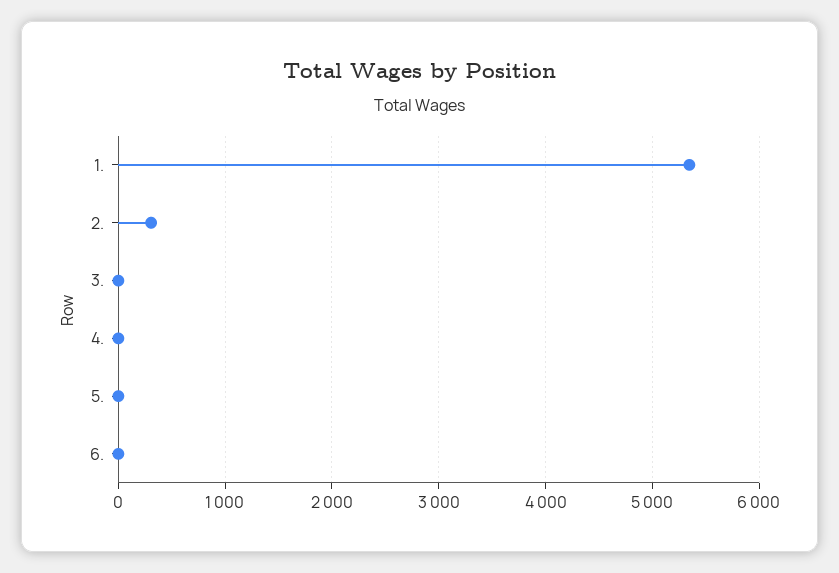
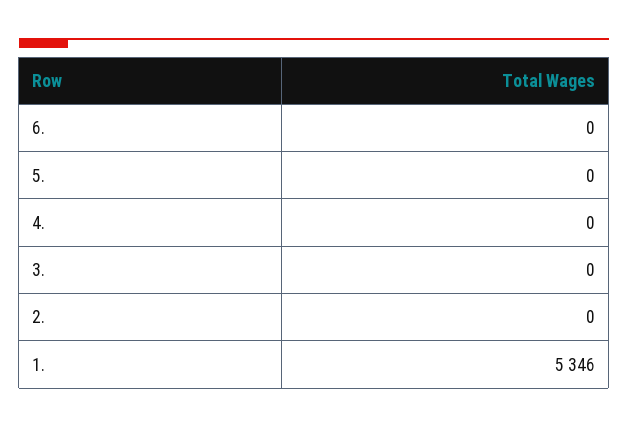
2.: 300 -> 0

